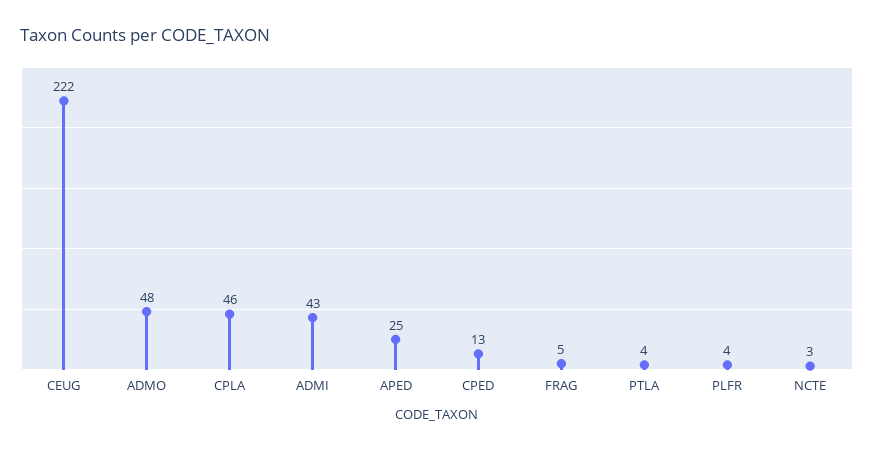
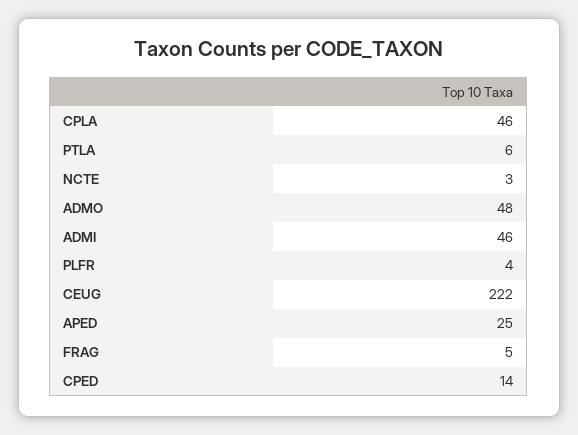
ADMI: 43 -> 46
CPED: 13 -> 14
PTLA: 4 -> 6

